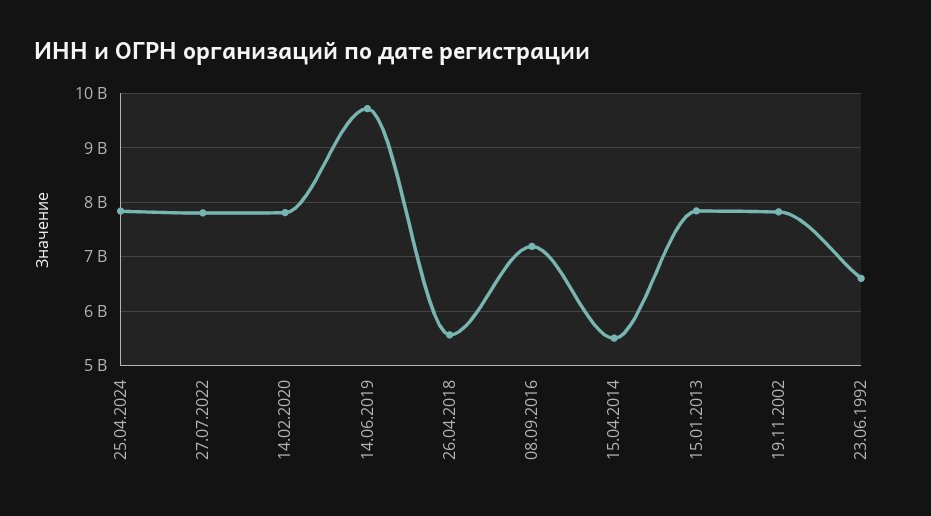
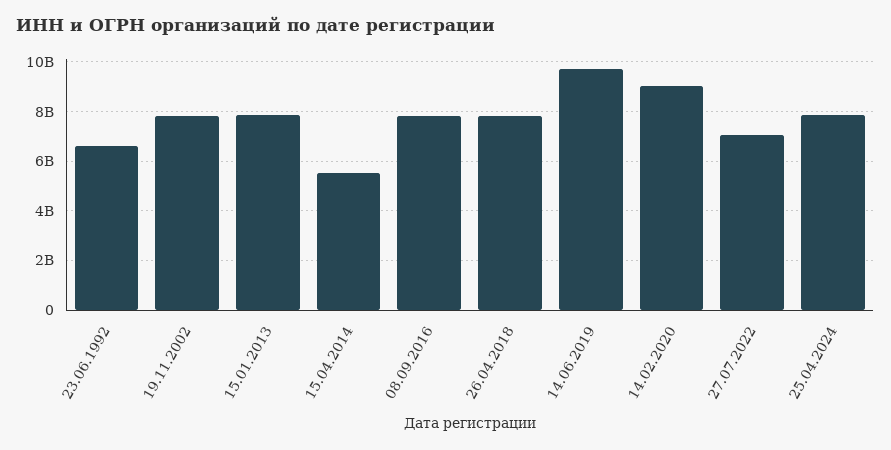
27.07.2022: 7800000000 -> 7000000000
14.02.2020: 7800000000 -> 9000000000
26.04.2018: 5600000000 -> 7750000000
08.09.2016: 7200000000 -> 7750000000

